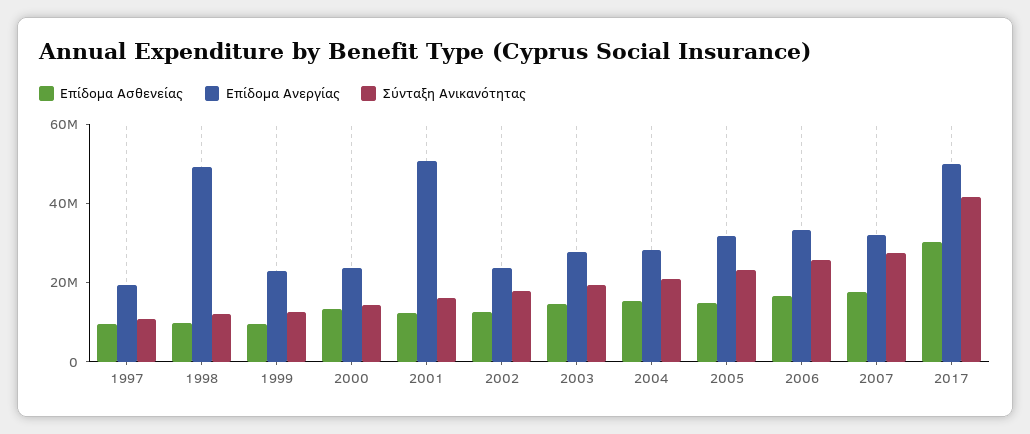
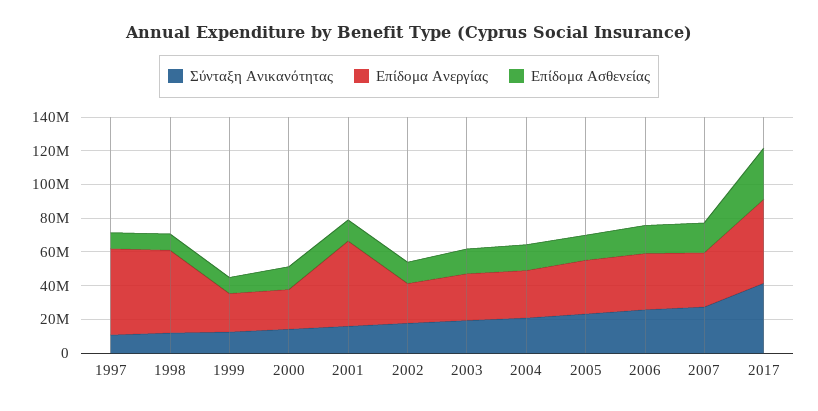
Επίδομα Ανεργίας, 1997: 20000000 -> 50000000

